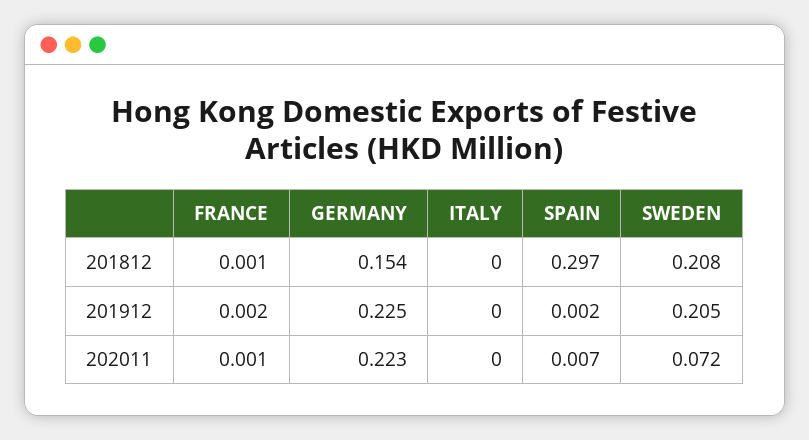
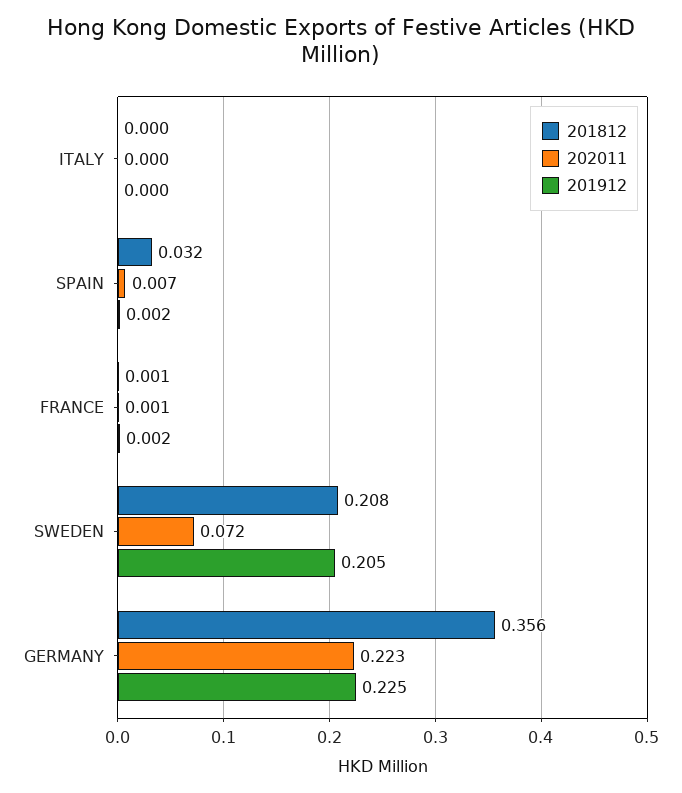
201812, GERMANY: 0.154 -> 0.356
201812, SPAIN: 0.297 -> 0.032

